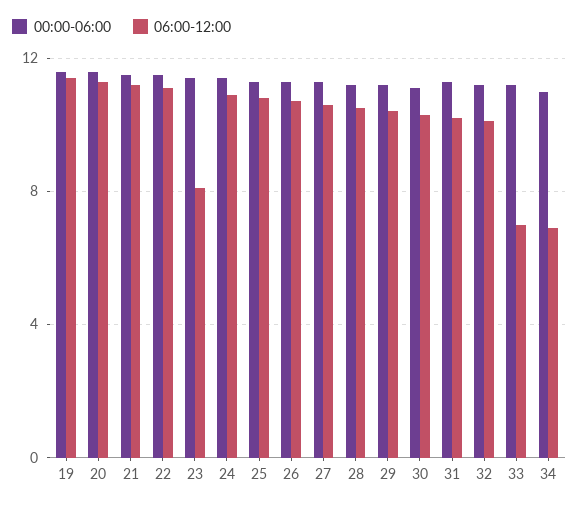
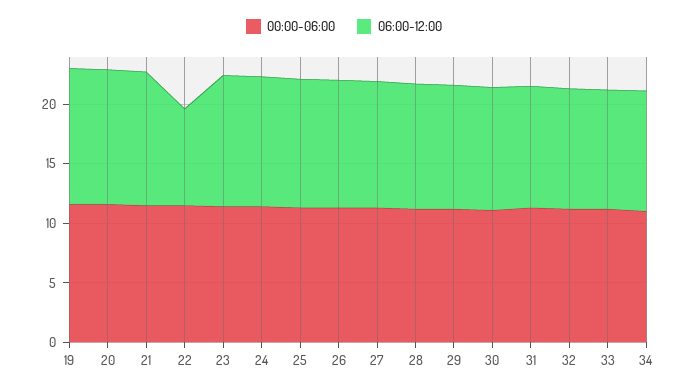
06:00-12:00, 22: 11 -> 8
06:00-12:00, 23: 8 -> 11
06:00-12:00, 33: 7 -> 10
06:00-12:00, 34: 7 -> 10

